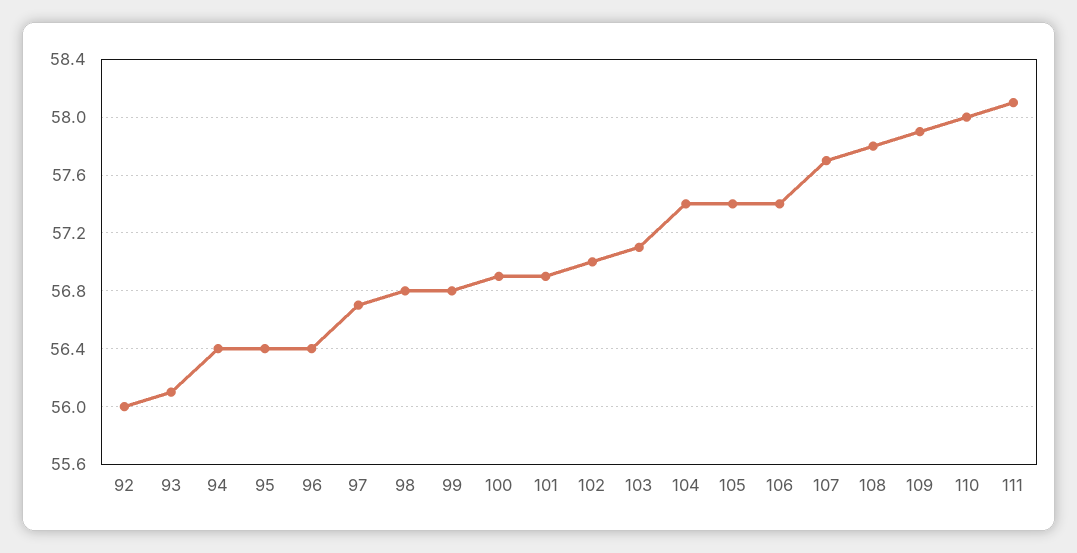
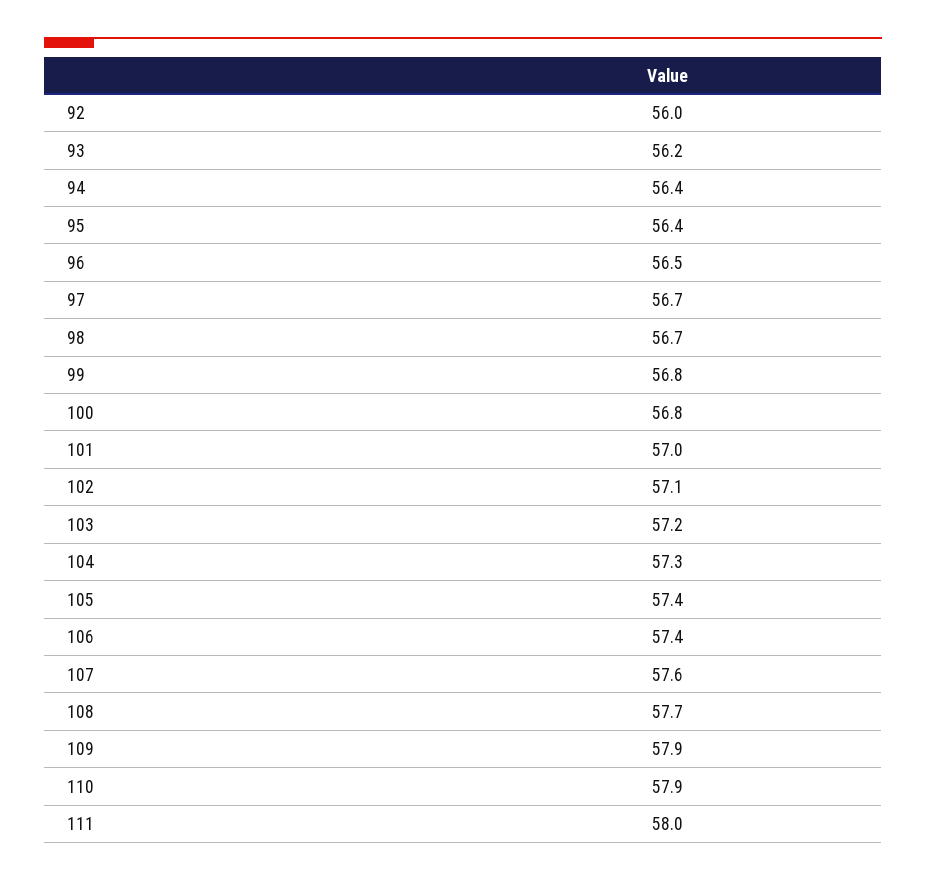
93: 56.1 -> 56.2
96: 56.4 -> 56.5
98: 56.8 -> 56.7
100: 56.9 -> 56.8
101: 56.9 -> 57
102: 57 -> 57.1
103: 57.1 -> 57.2
104: 57.4 -> 57.3
107: 57.7 -> 57.6
108: 57.8 -> 57.7
110: 58 -> 57.9
111: 58.1 -> 58

